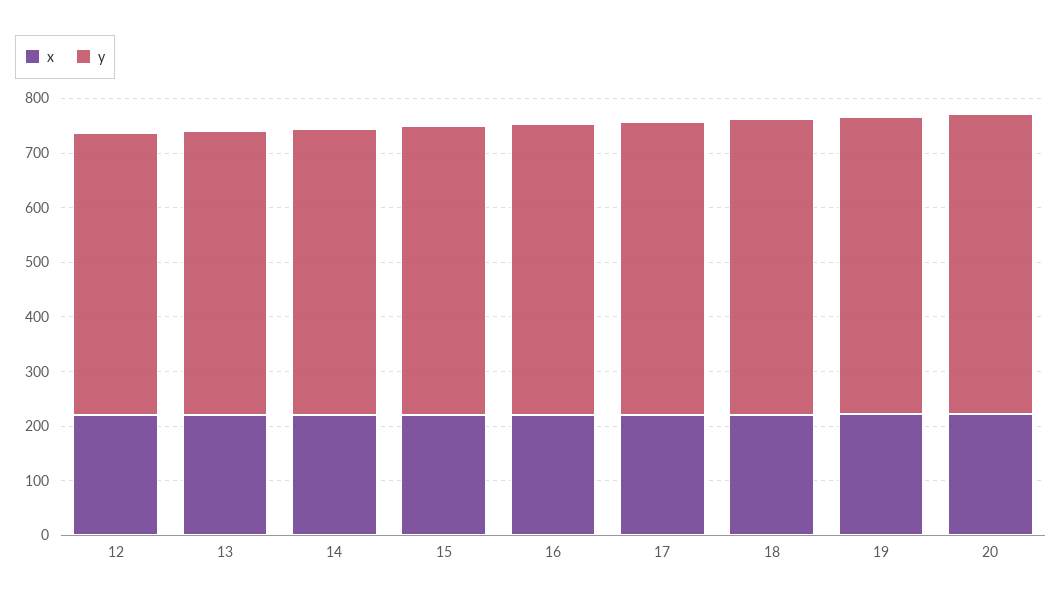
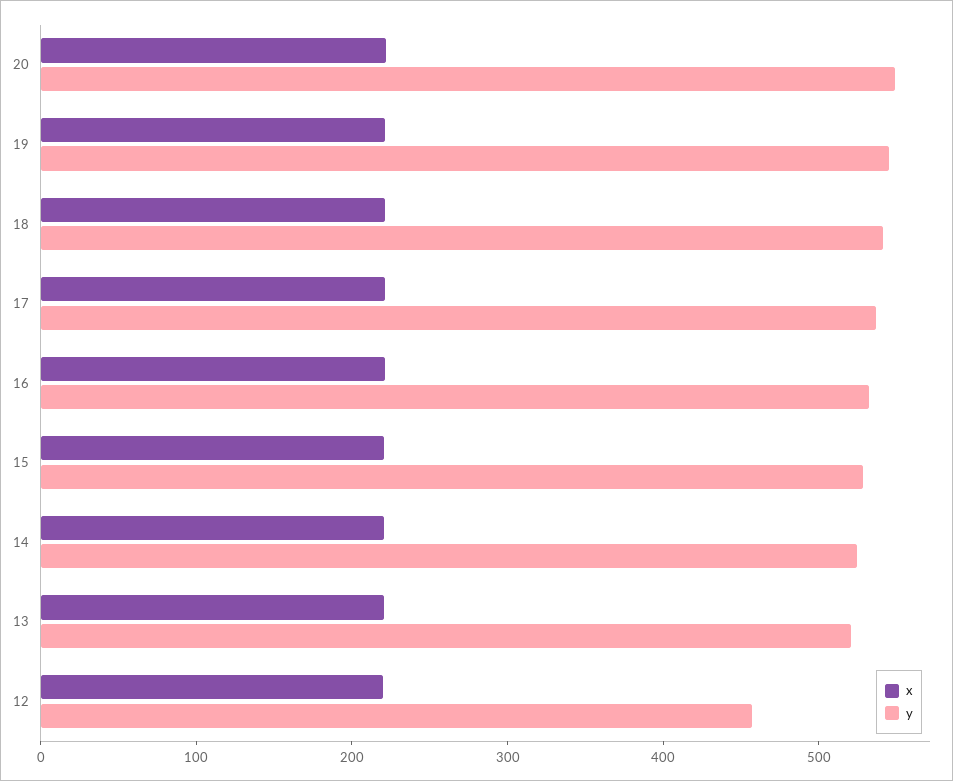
y, 12: 520 -> 460

